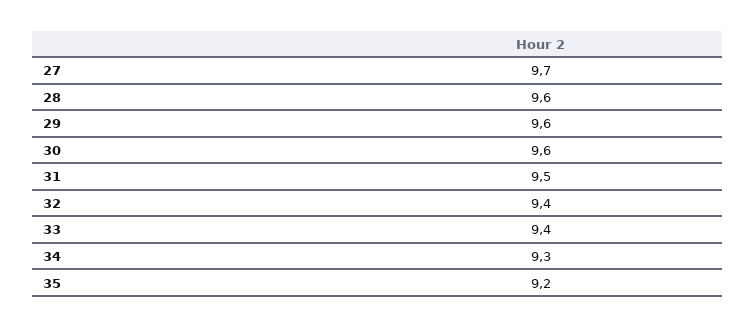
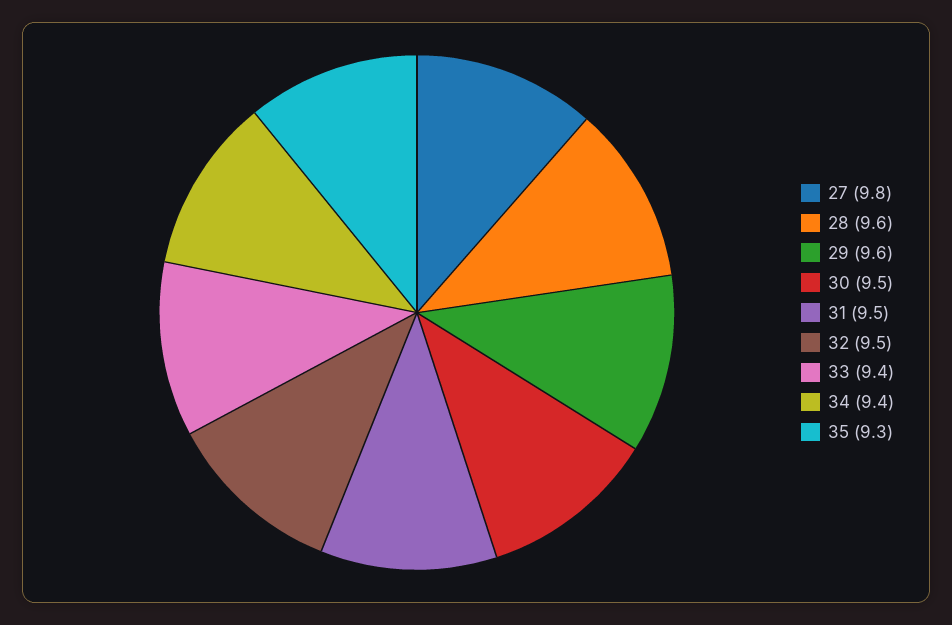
27: 9.7 -> 9.8
30: 9.6 -> 9.5
32: 9.4 -> 9.5
34: 9.3 -> 9.4
35: 9.2 -> 9.3

